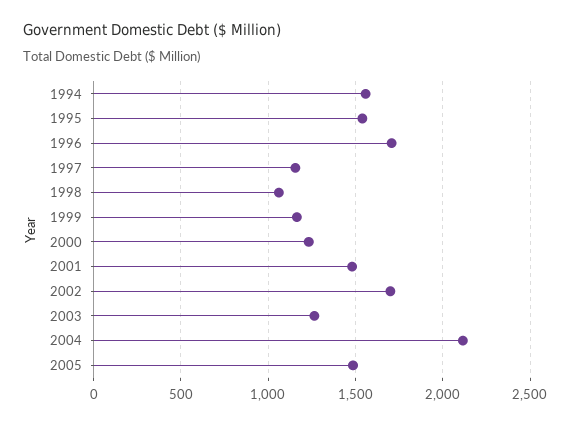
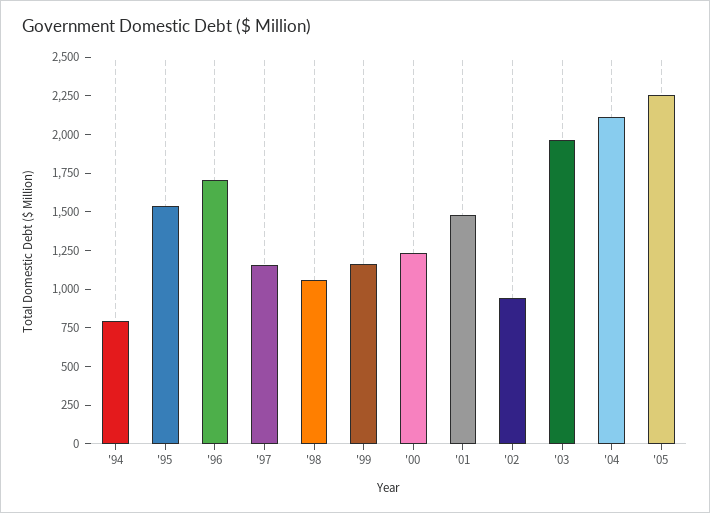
1994: 1550 -> 750
2002: 1700 -> 1000
2003: 1250 -> 2000
2005: 1500 -> 2250

